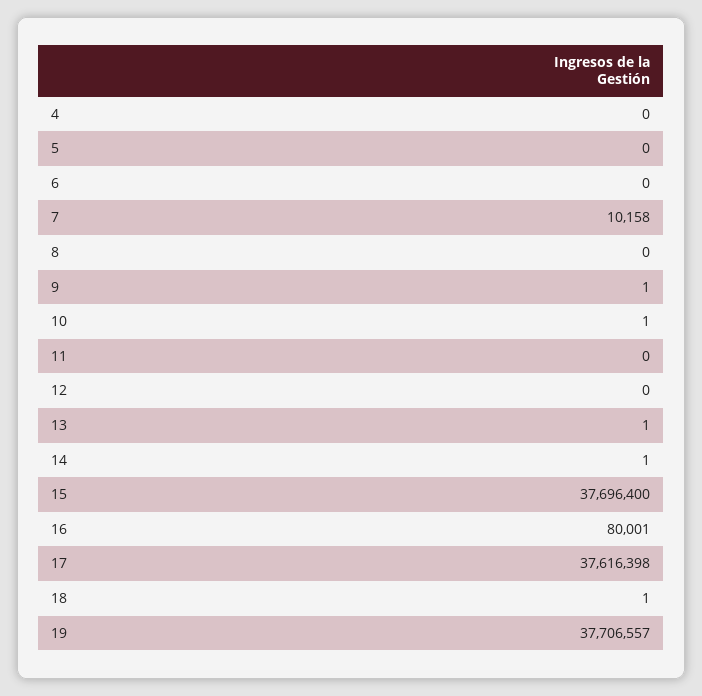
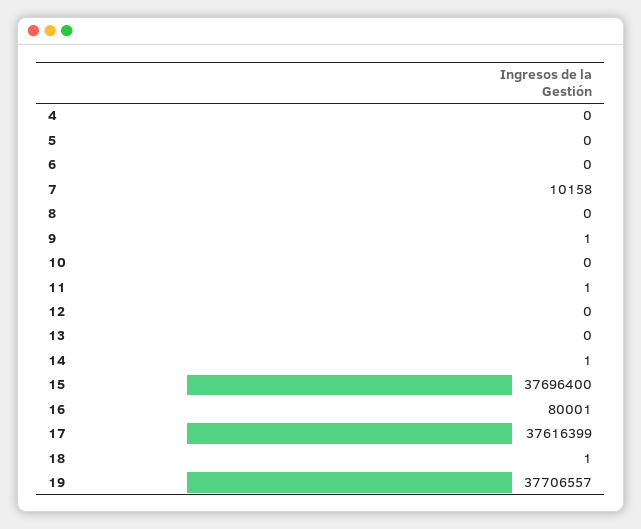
10: 1 -> 0
11: 0 -> 1
13: 1 -> 0
17: 37616398 -> 37616399

